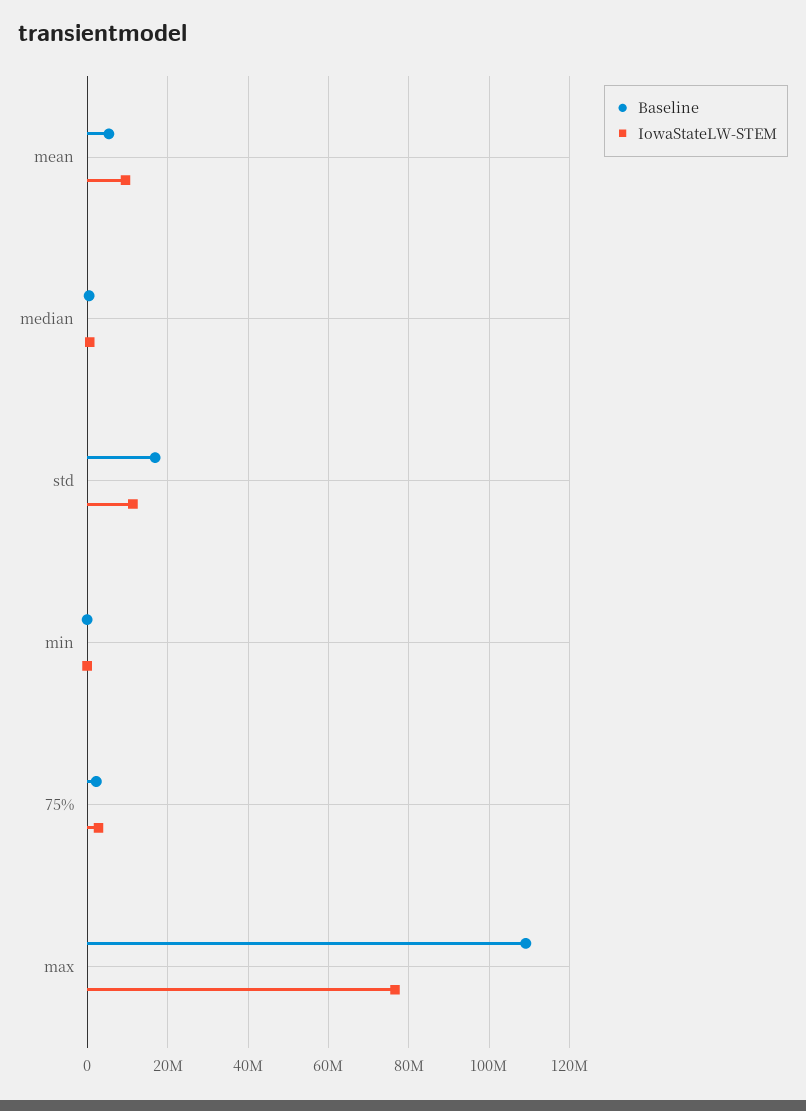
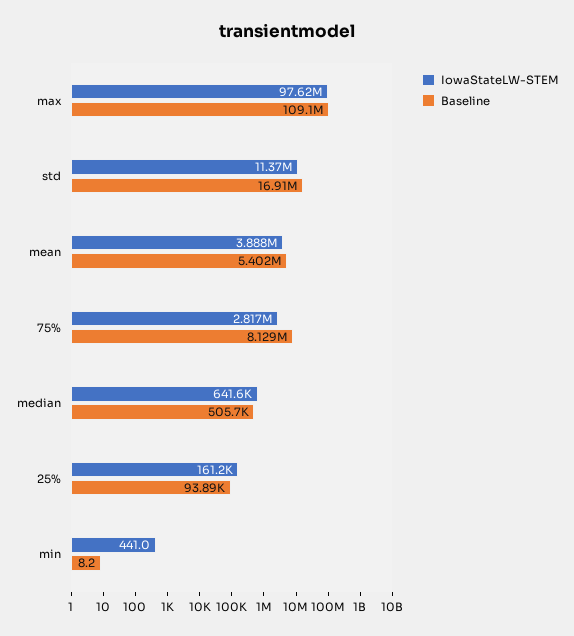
IowaStateLW-STEM, mean: 10000000 -> 3888000
Baseline, 75%: 2000000 -> 8129000
IowaStateLW-STEM, max: 76000000 -> 97620000
IowaStateLW-STEM, 25%: none -> 161200
Baseline, 25%: none -> 93890

